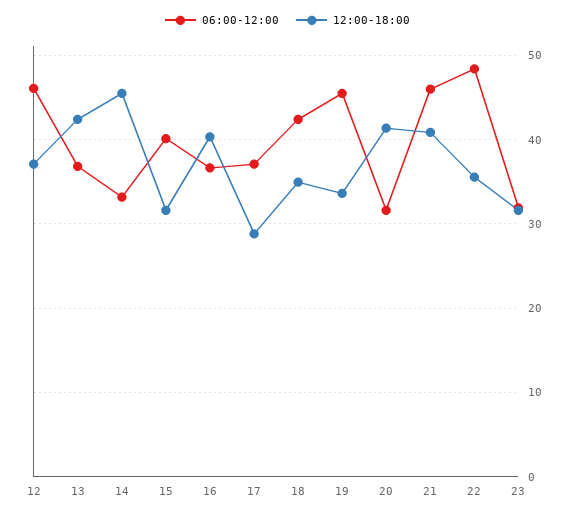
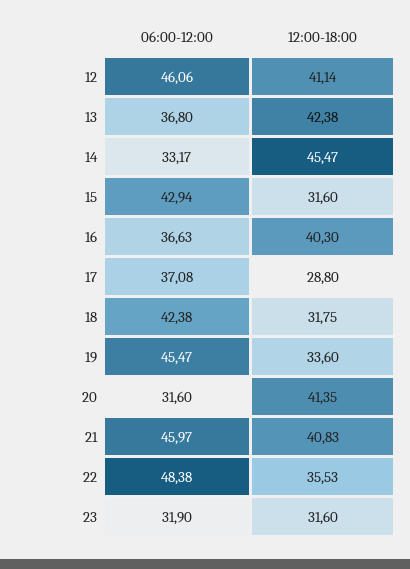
12:00-18:00, 12: 37 -> 41.14
06:00-12:00, 15: 40 -> 42.94
12:00-18:00, 18: 35 -> 31.75

